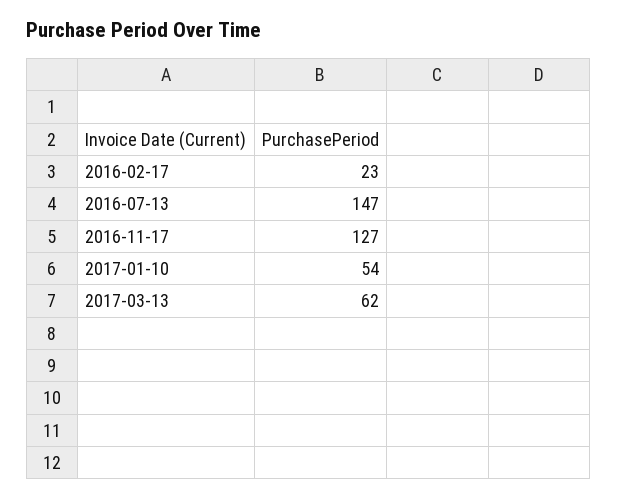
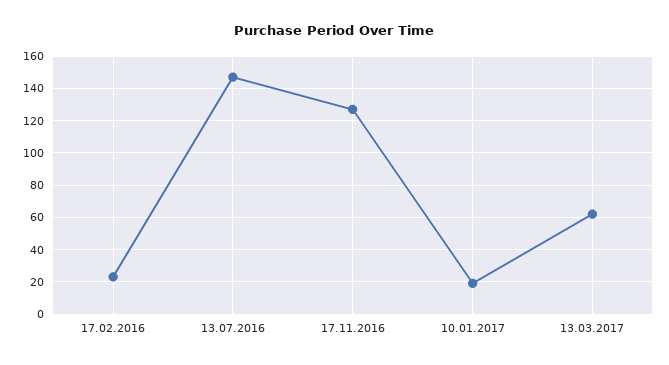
2017-01-10: 54 -> 20

